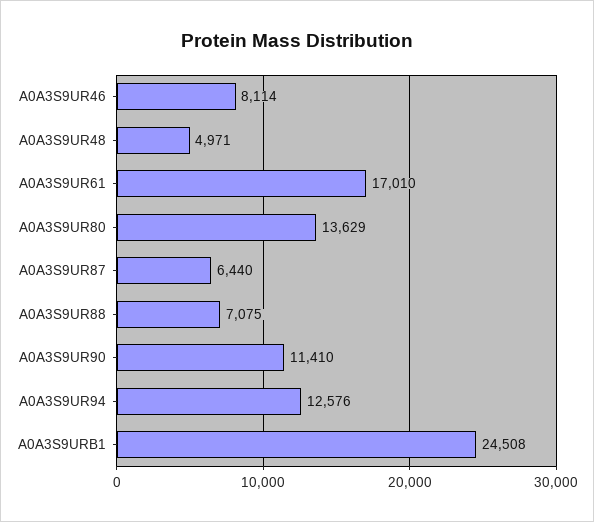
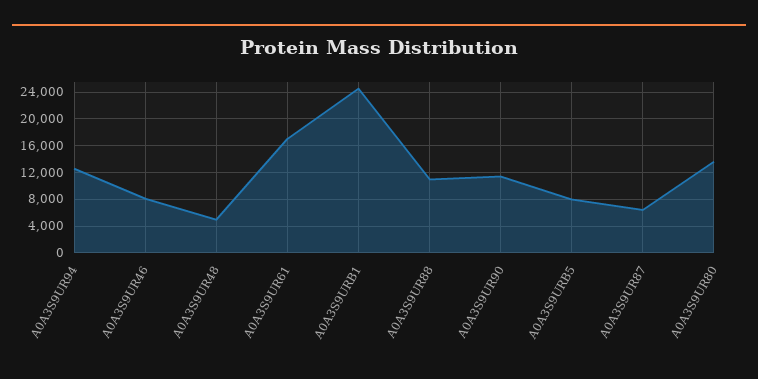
A0A3S9UR88: 7075 -> 11000
A0A3S9URB5: none -> 8000

